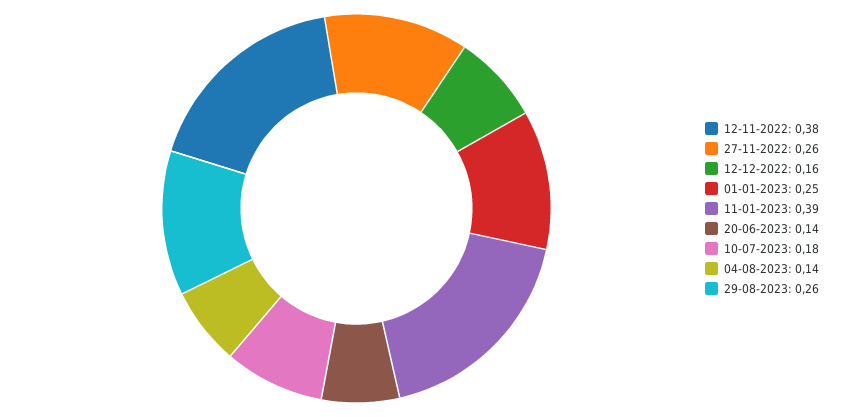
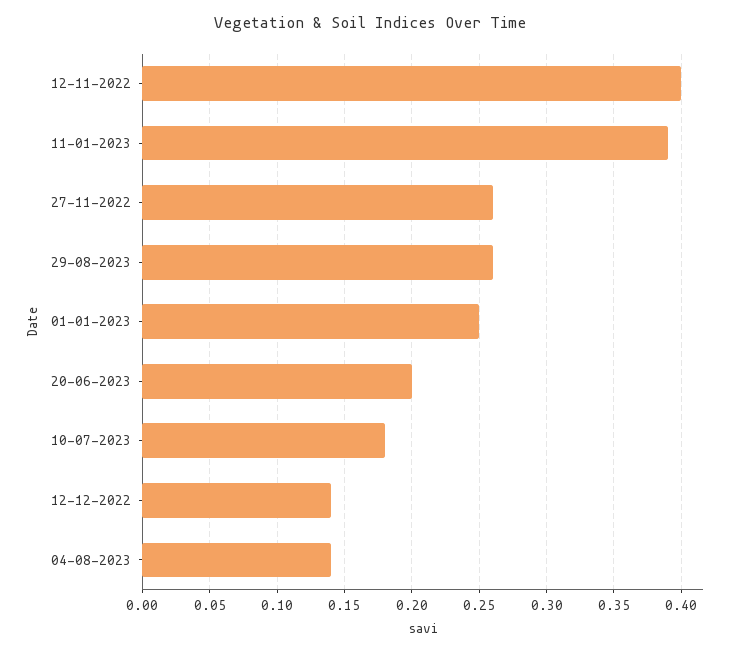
12-11-2022: 0.38 -> 0.4
12-12-2022: 0.16 -> 0.14
20-06-2023: 0.14 -> 0.2

